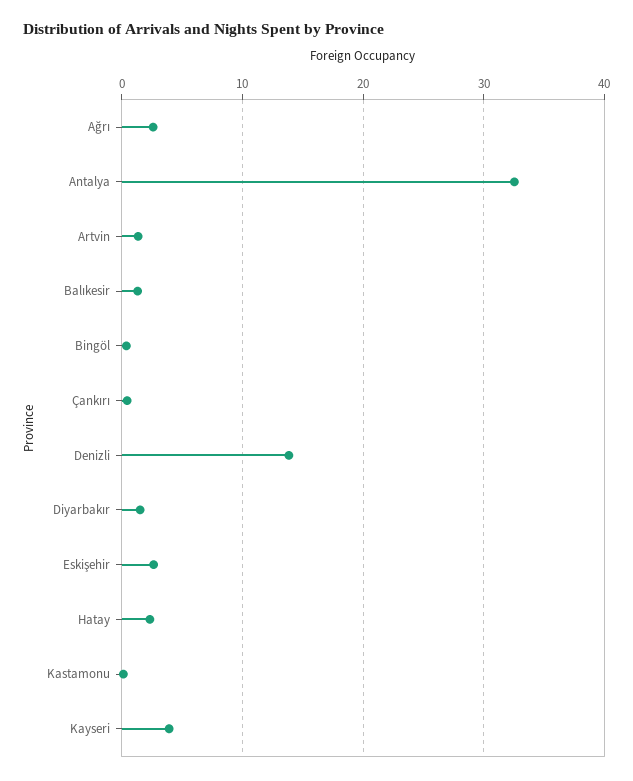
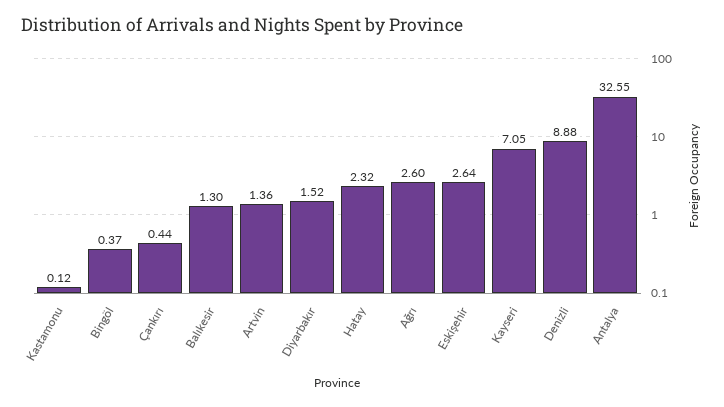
Denizli: 14 -> 8.88
Kayseri: 4 -> 7.05

